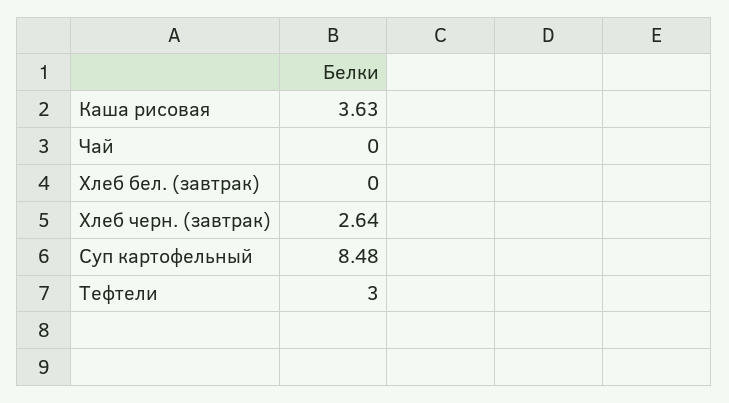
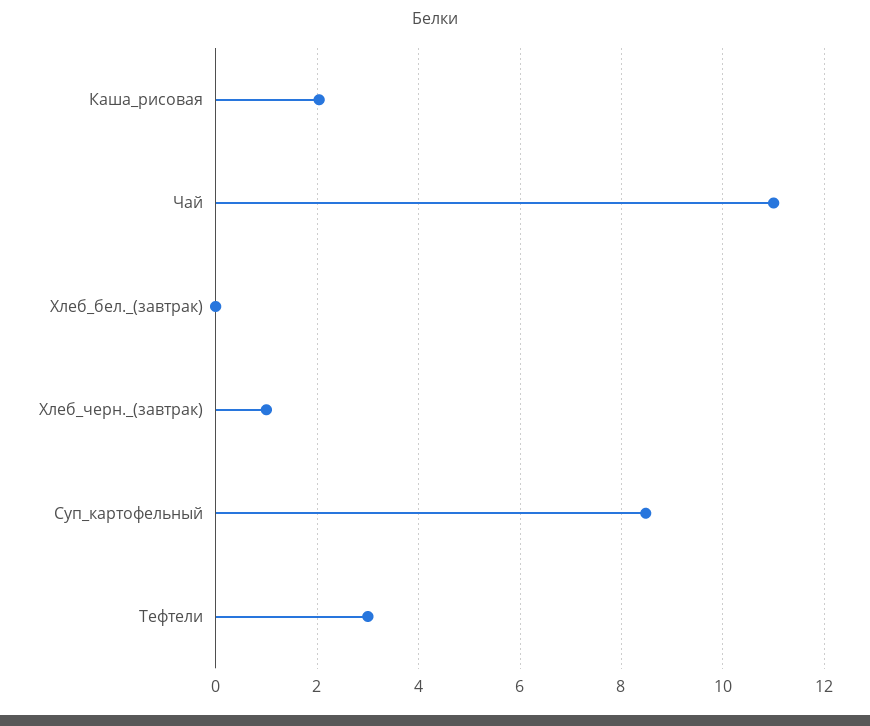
Каша рисовая: 3.63 -> 2
Чай: 0 -> 11
Хлеб черн. (завтрак): 2.64 -> 1

